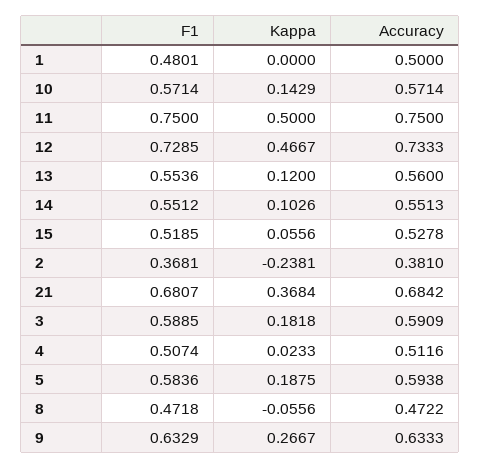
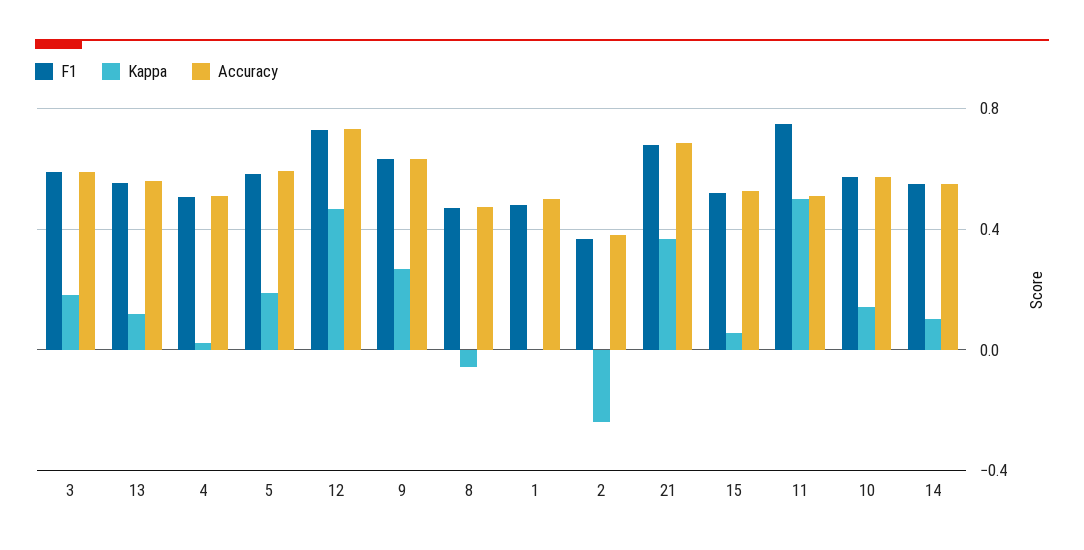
Accuracy, 11: 0.75 -> 0.5

